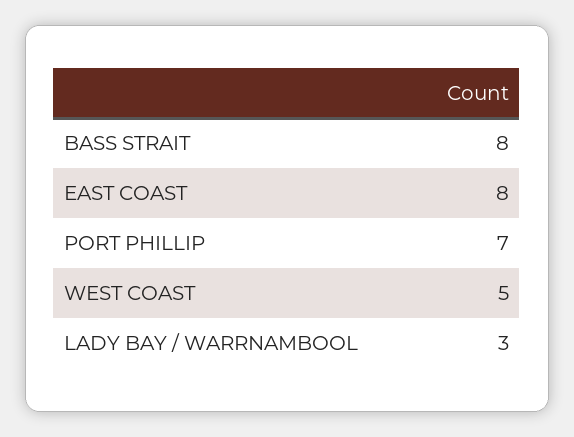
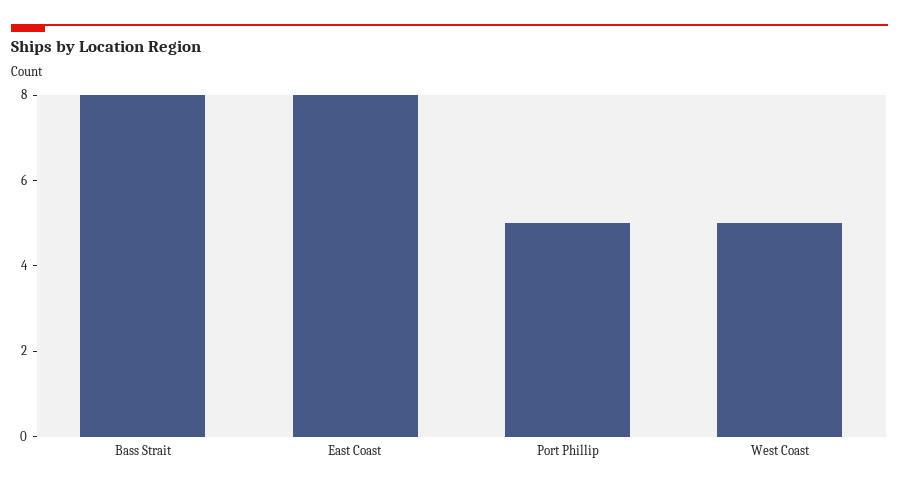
PORT PHILLIP: 7 -> 5
LADY BAY / WARRNAMBOOL: 3 -> none

